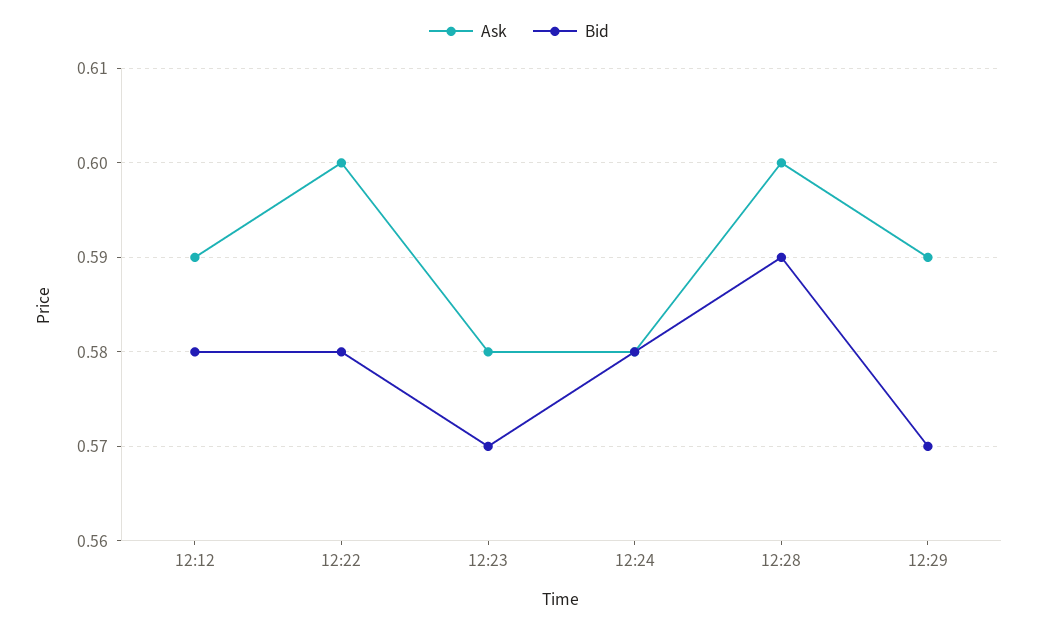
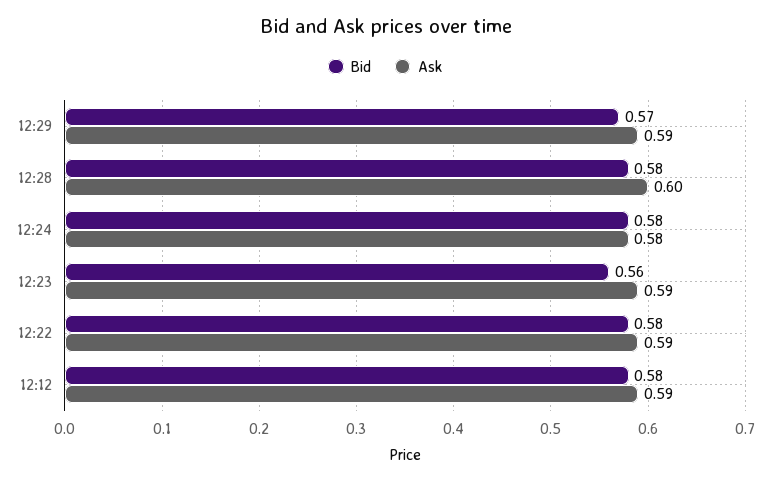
Ask, 12:22: 0.6 -> 0.59
Ask, 12:23: 0.58 -> 0.59
Bid, 12:23: 0.57 -> 0.56
Bid, 12:28: 0.59 -> 0.58

